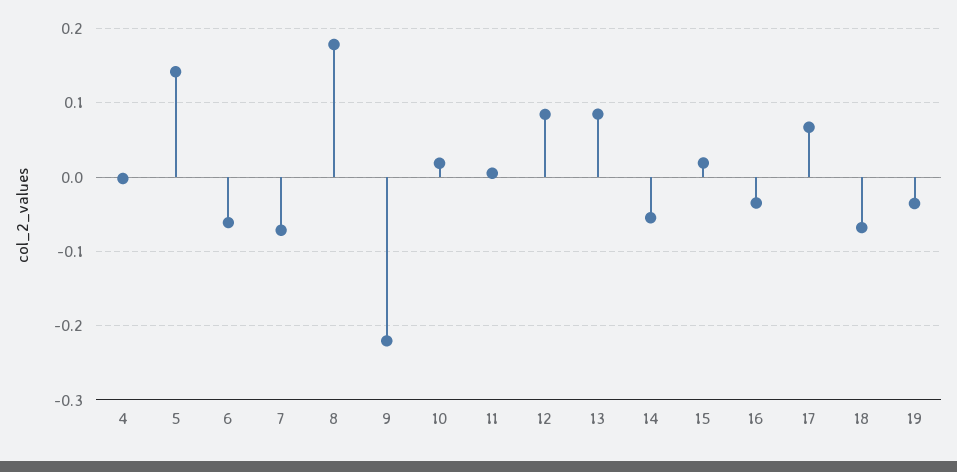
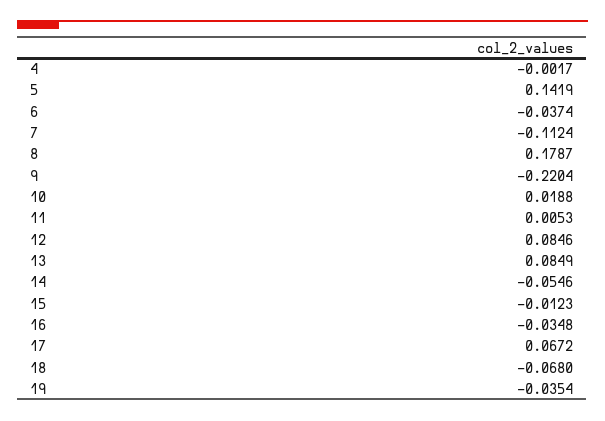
6: -0.06 -> -0.0374
7: -0.07 -> -0.1124
15: 0.02 -> -0.0123

